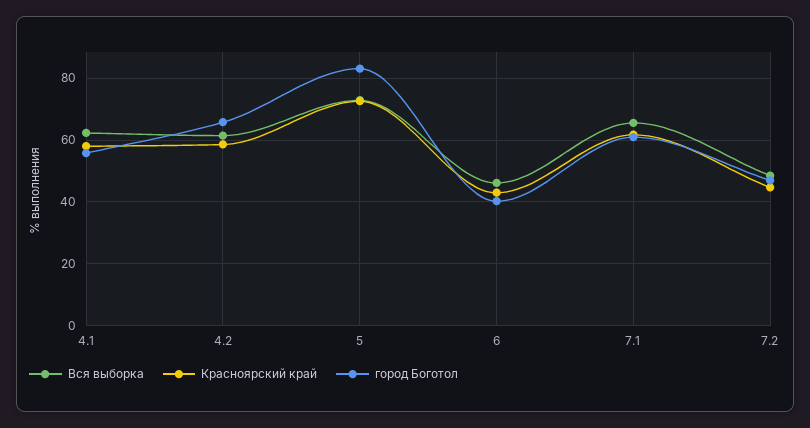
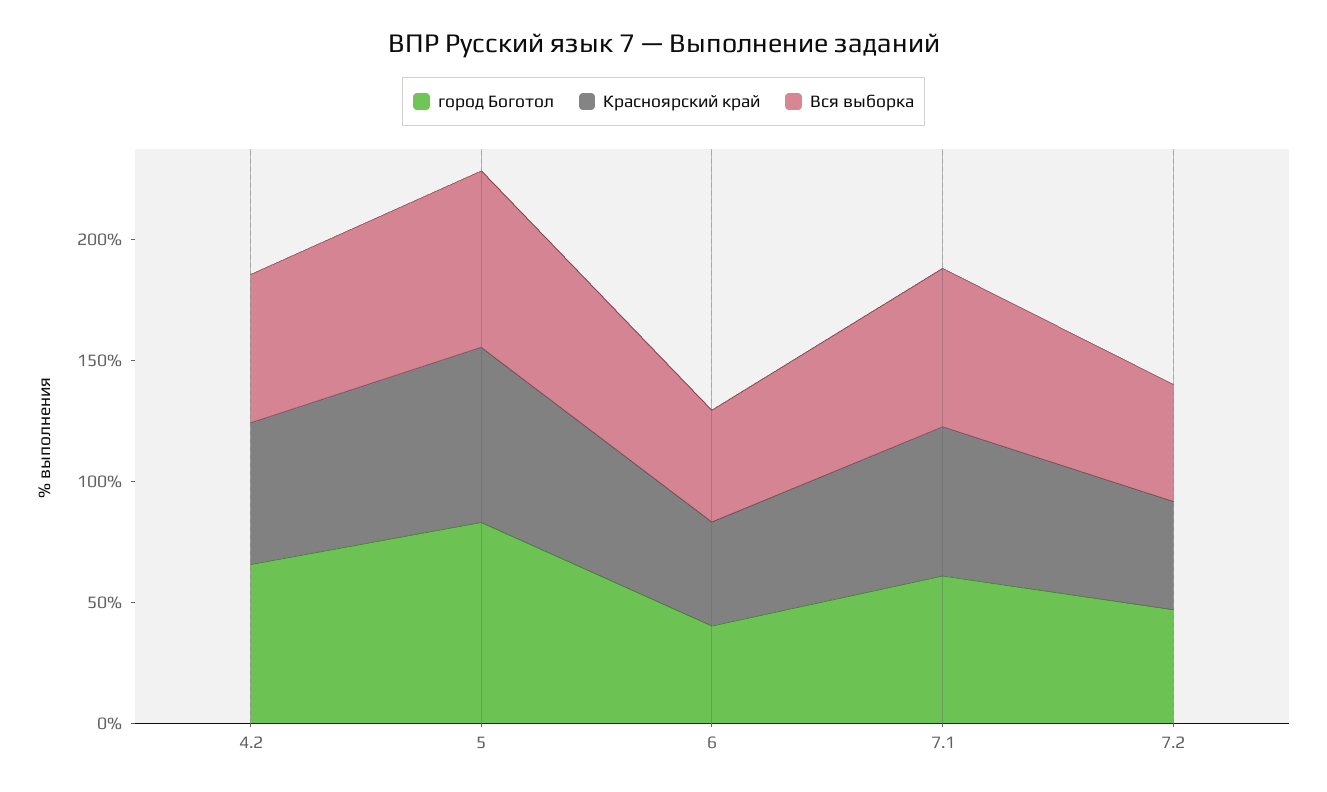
Вся выборка, 4.1: 62 -> none
Красноярский край, 4.1: 58 -> none
город Боготол, 4.1: 56 -> none

